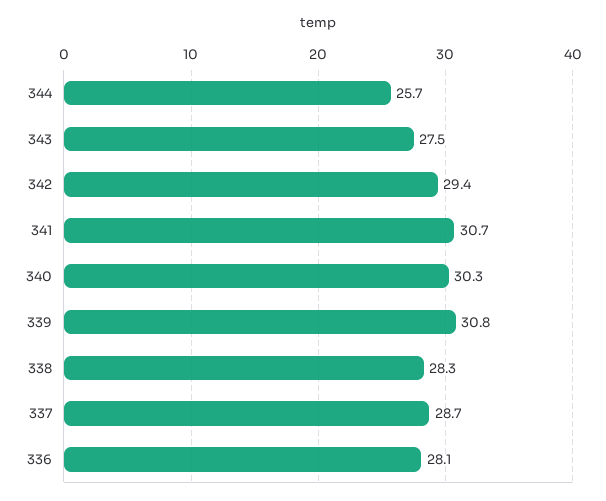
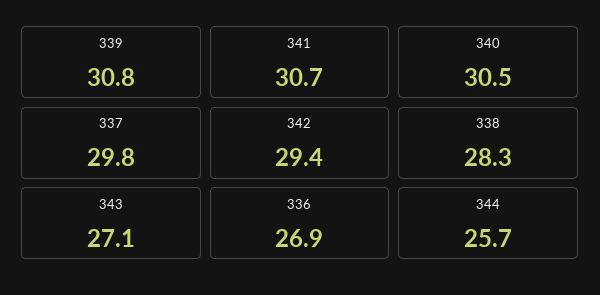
343: 27.5 -> 27.1
340: 30.3 -> 30.5
337: 28.7 -> 29.8
336: 28.1 -> 26.9

